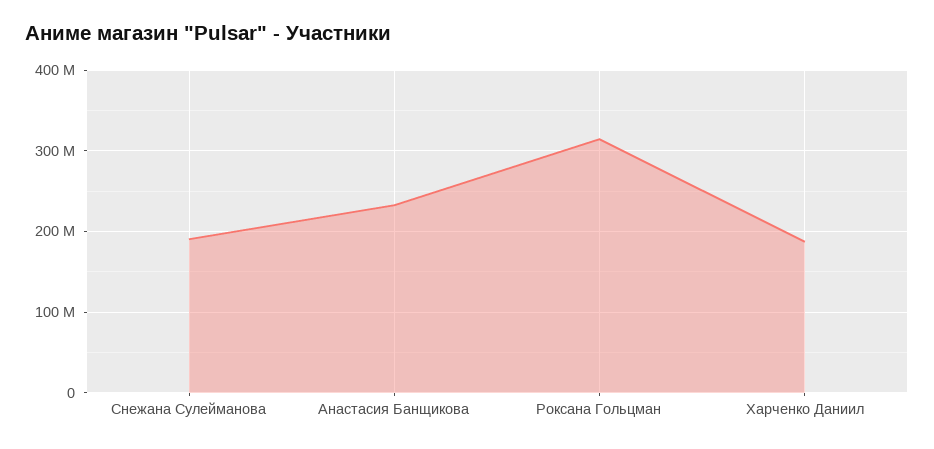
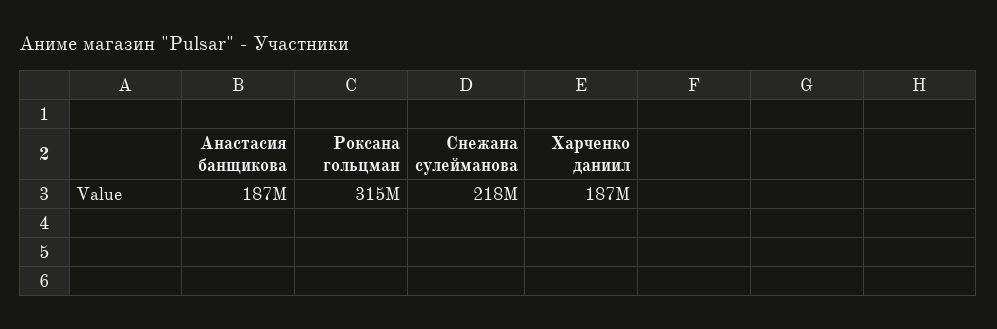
Снежана Сулейманова: 190000000 -> 218000000
Анастасия Банщикова: 230000000 -> 187000000

